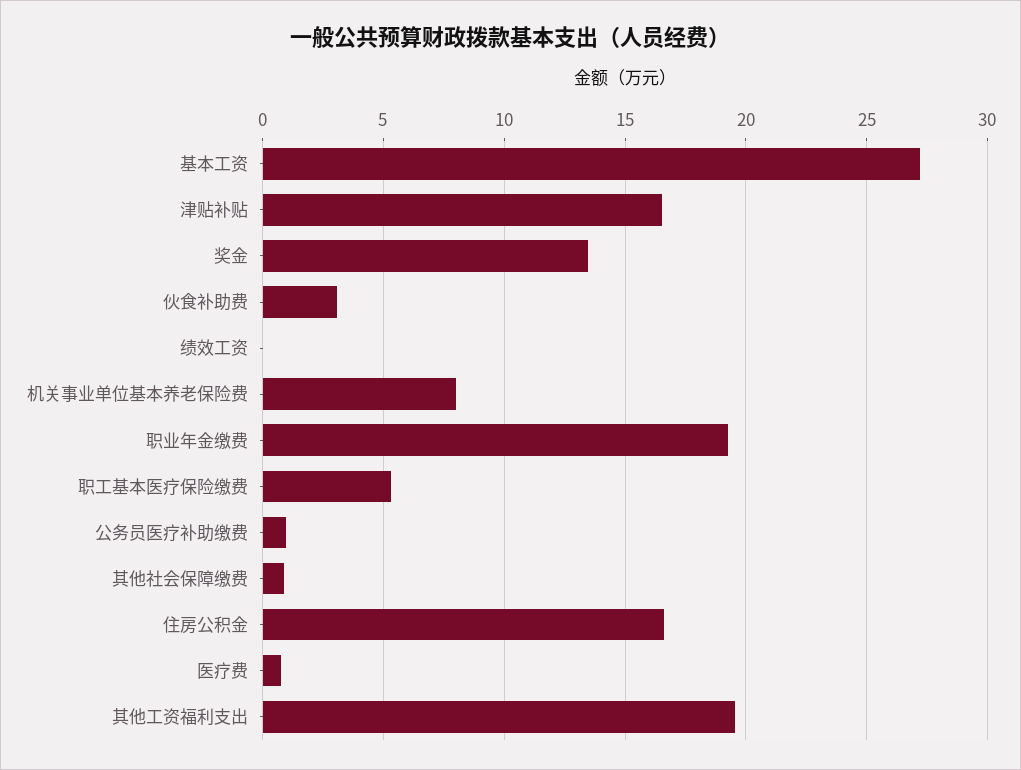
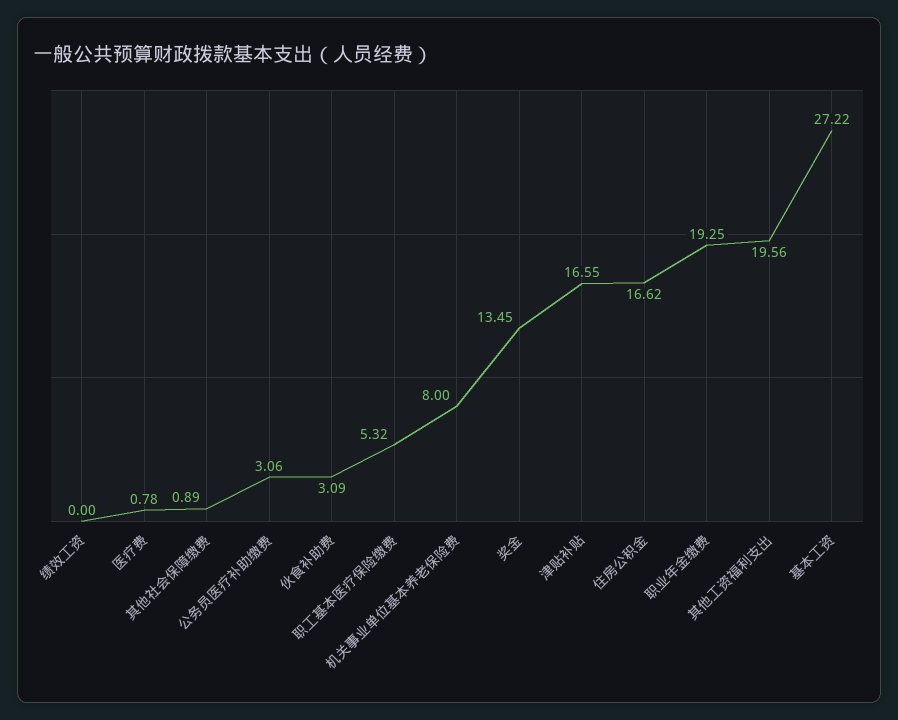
公务员医疗补助缴费: 1 -> 3.06

